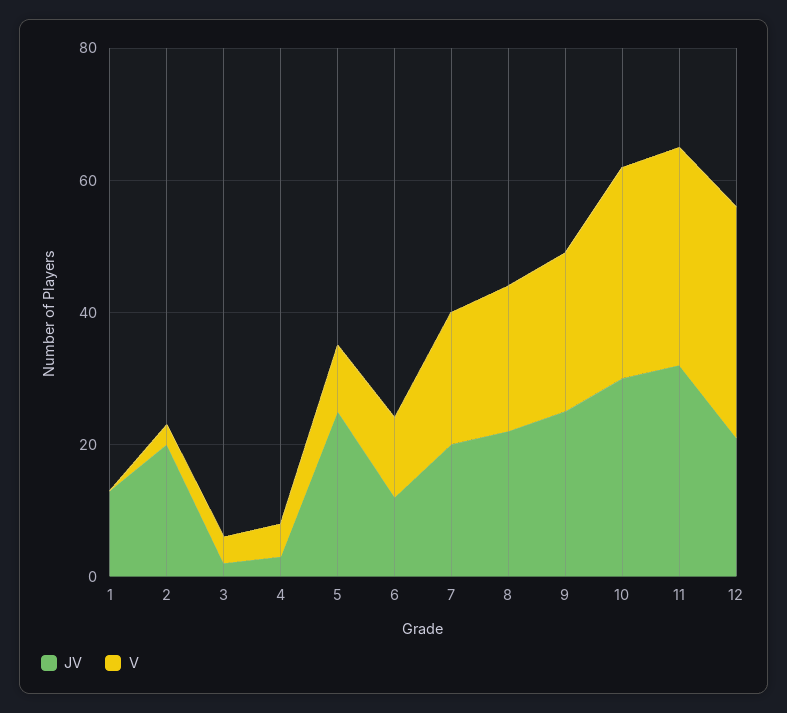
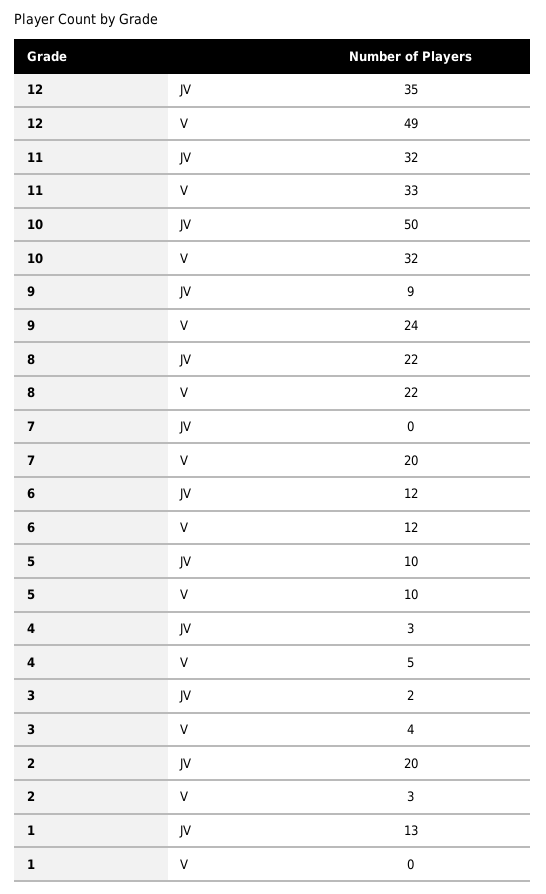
JV, 5: 25 -> 10
JV, 7: 20 -> 0
JV, 9: 25 -> 9
JV, 10: 30 -> 50
JV, 12: 20 -> 35
V, 12: 35 -> 49

